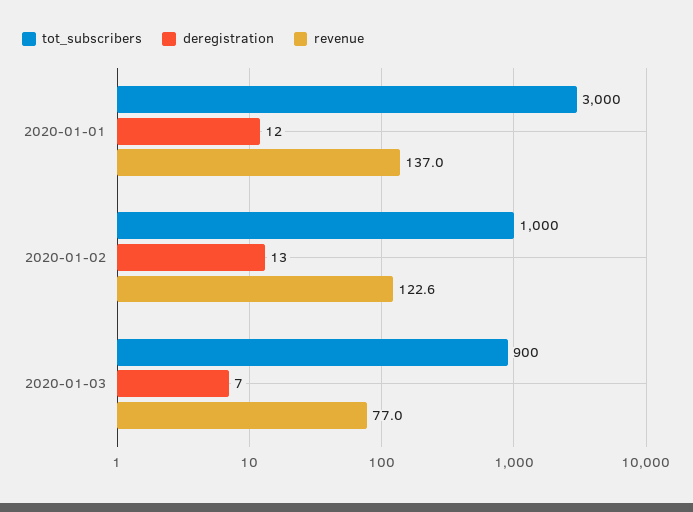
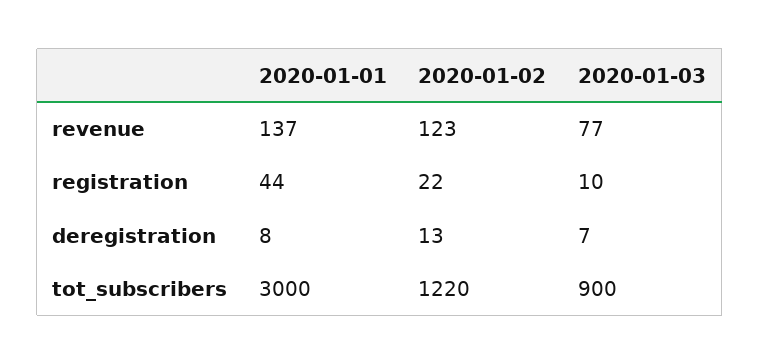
deregistration, 2020-01-01: 12 -> 8
tot_subscribers, 2020-01-02: 1000 -> 1220
revenue, 2020-01-02: 122.6 -> 123
registration, 2020-01-01: none -> 44
registration, 2020-01-02: none -> 22
registration, 2020-01-03: none -> 10

